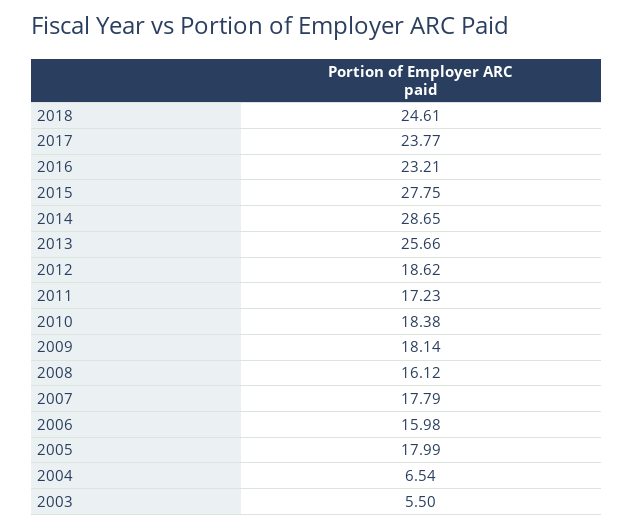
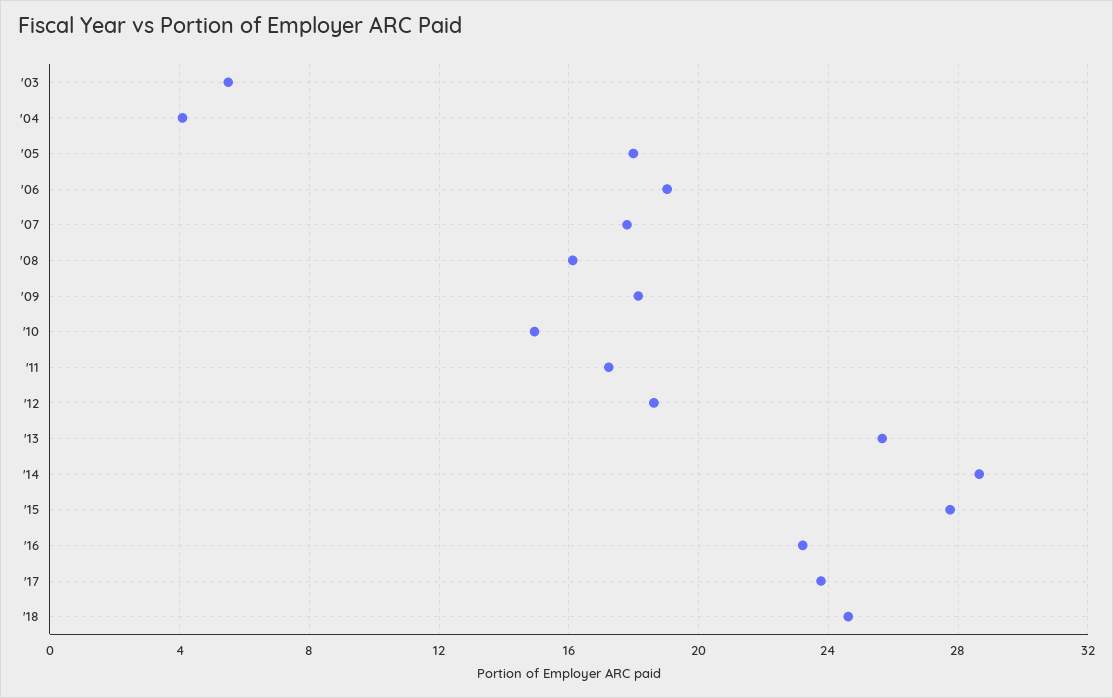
2010: 18.38 -> 15
2006: 15.98 -> 19
2004: 6.54 -> 4

